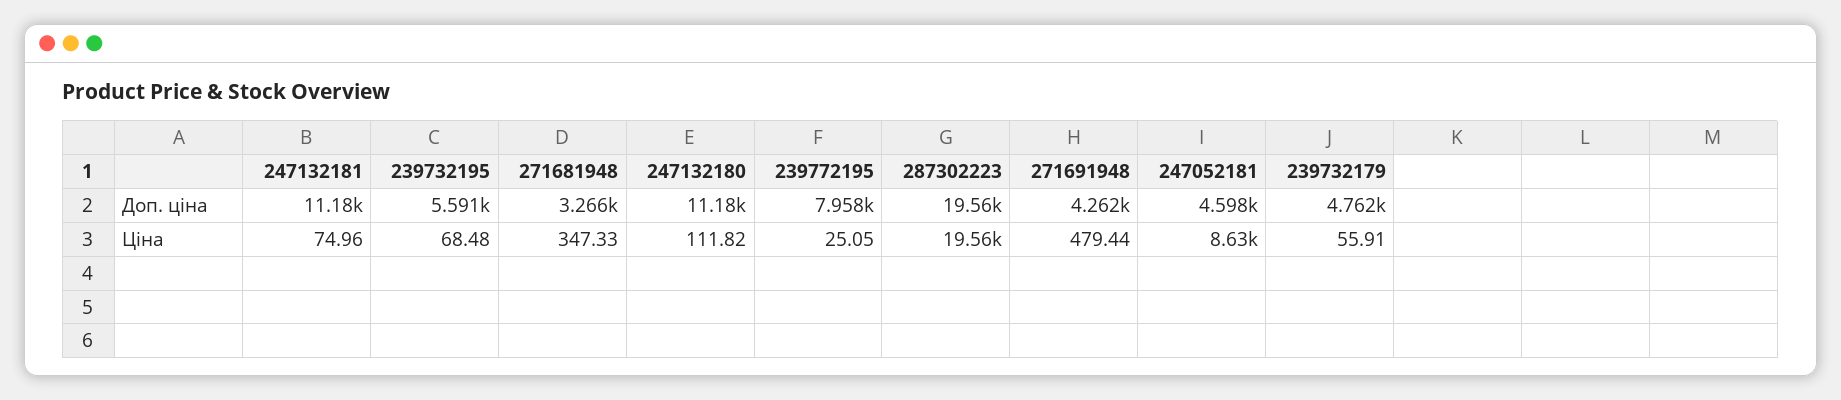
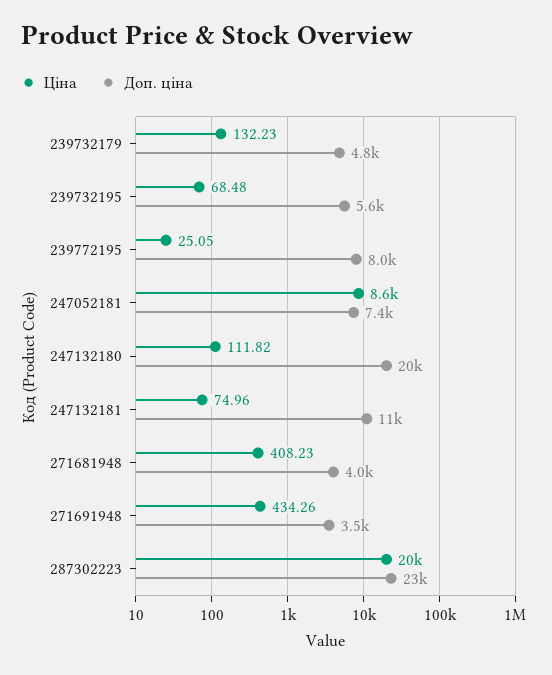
Доп. ціна, 271681948: 3266 -> 4000
Доп. ціна, 247132180: 11180 -> 20000
Доп. ціна, 287302223: 19560 -> 23000
Доп. ціна, 271691948: 4262 -> 3500
Доп. ціна, 247052181: 4598 -> 7400
Ціна, 271681948: 347.33 -> 408.23
Ціна, 271691948: 479.44 -> 434.26
Ціна, 239732179: 55.91 -> 132.23

